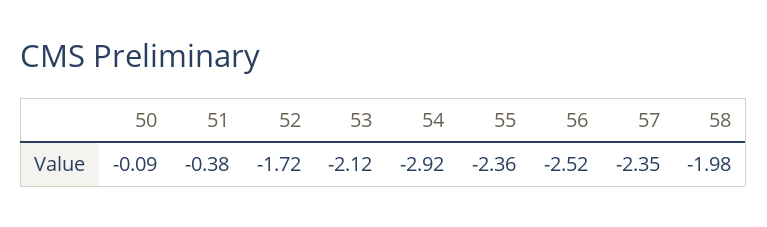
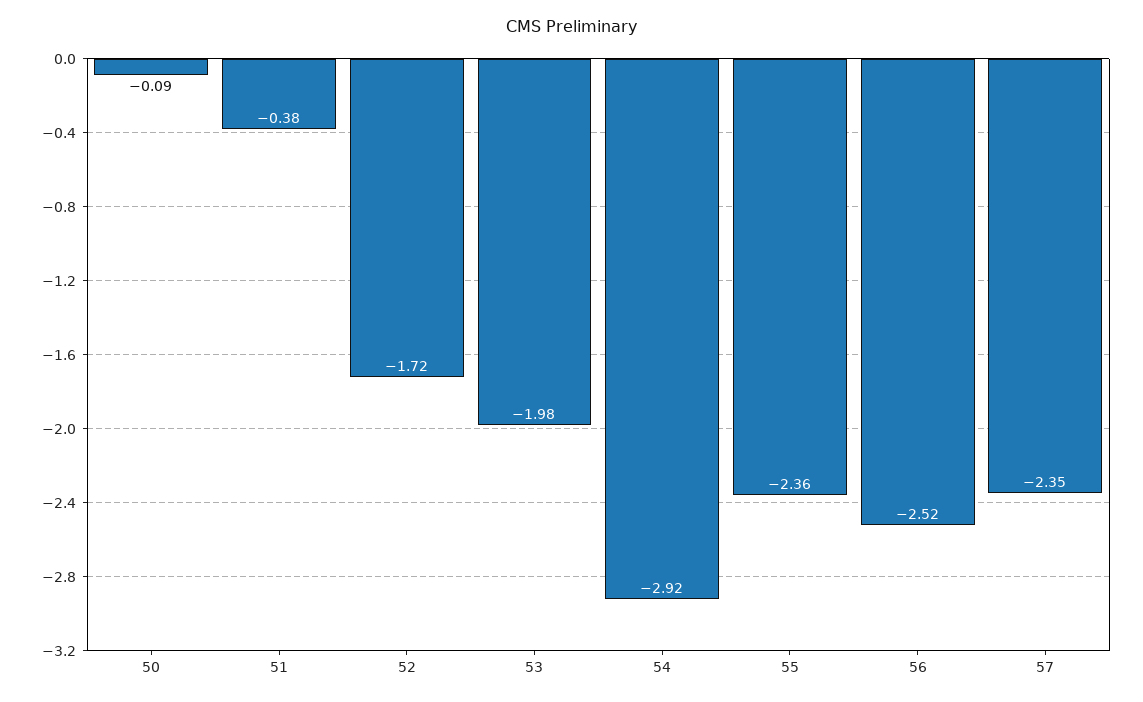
53: -2.12 -> -1.98
58: -1.98 -> none

